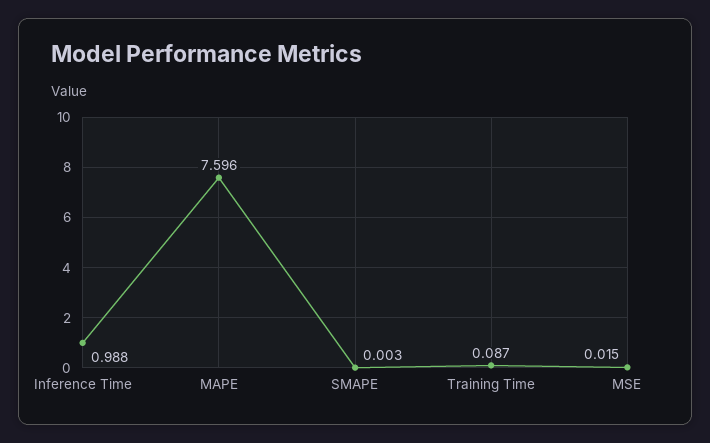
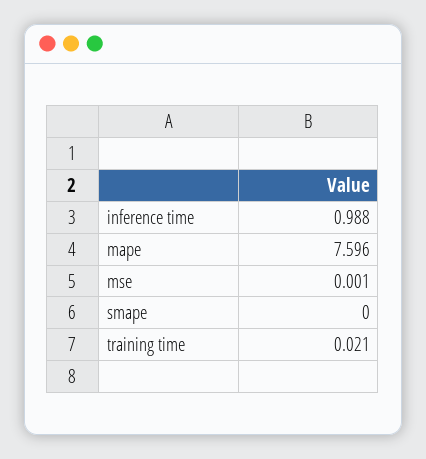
SMAPE: 0.003 -> 0
Training Time: 0.087 -> 0.021
MSE: 0.015 -> 0.001

